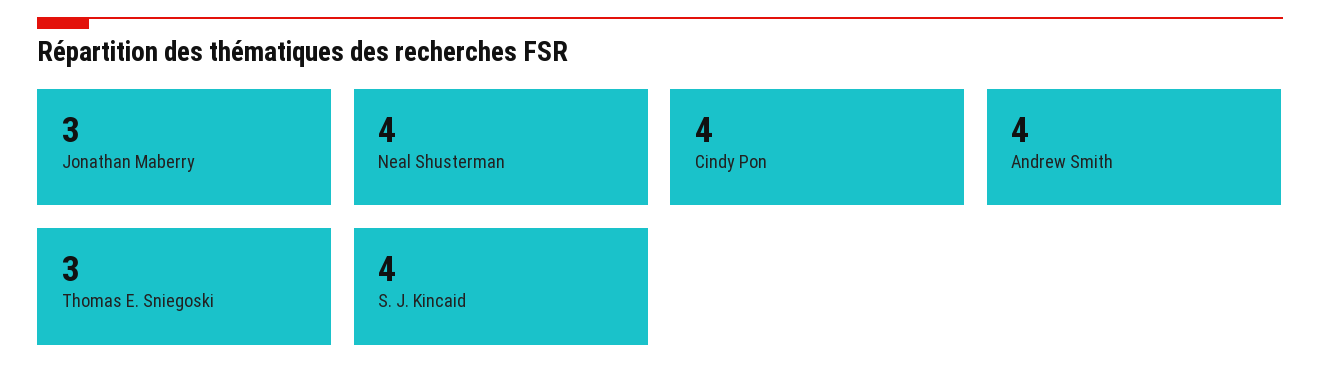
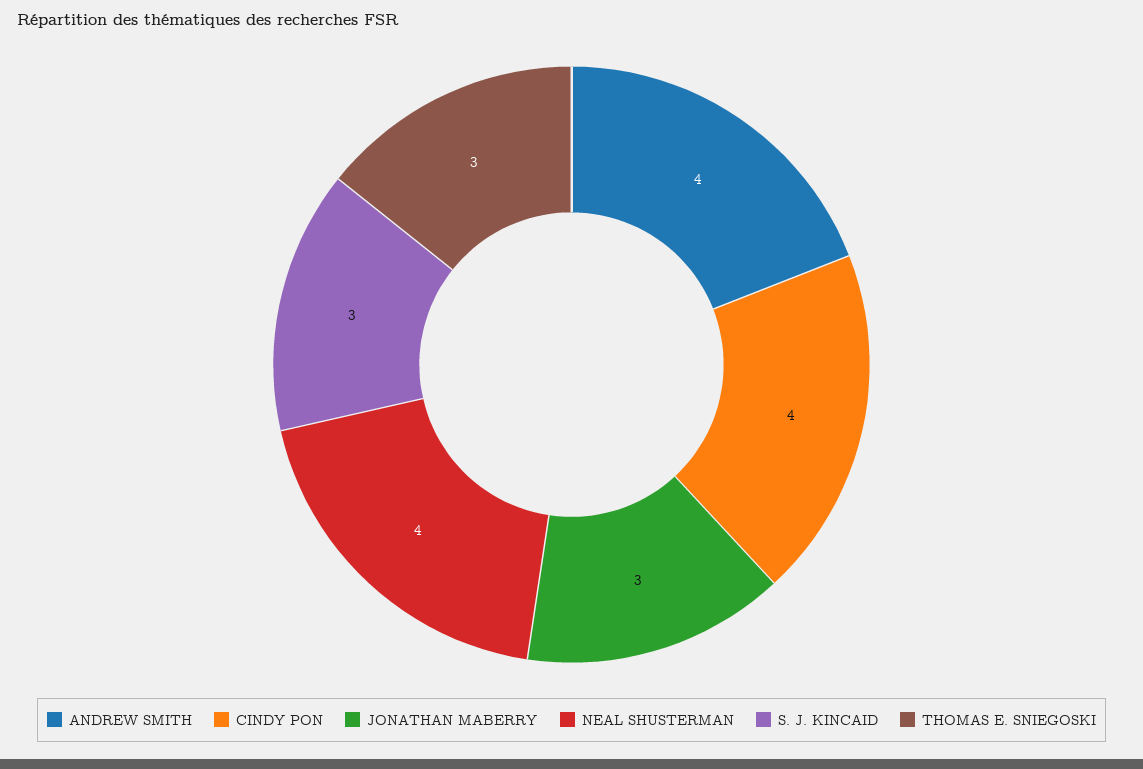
S. J. Kincaid: 4 -> 3

